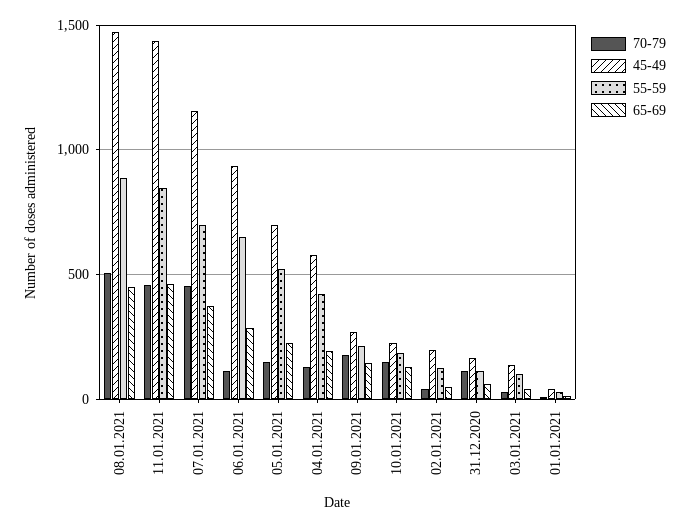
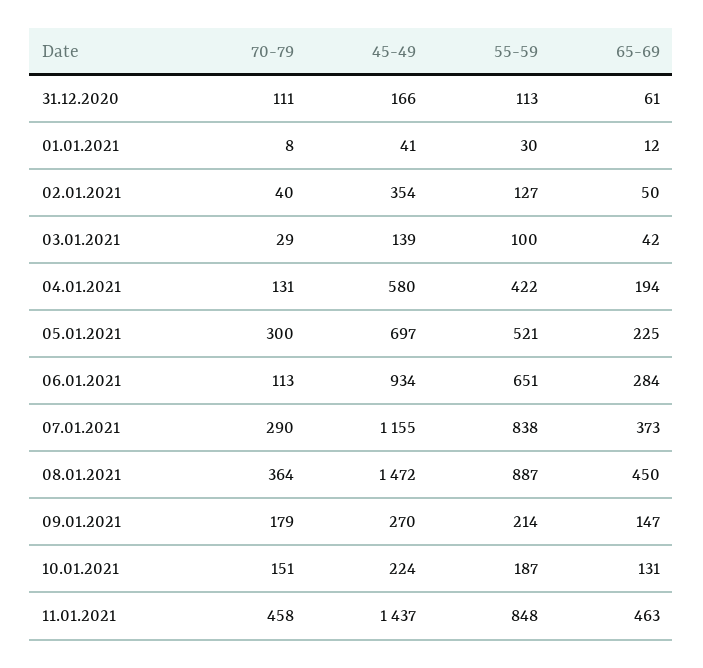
70-79, 08.01.2021: 500 -> 364
70-79, 07.01.2021: 450 -> 290
55-59, 07.01.2021: 700 -> 838
70-79, 05.01.2021: 150 -> 300
45-49, 02.01.2021: 200 -> 354

